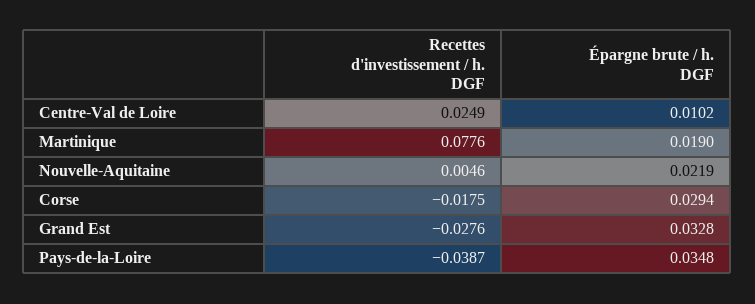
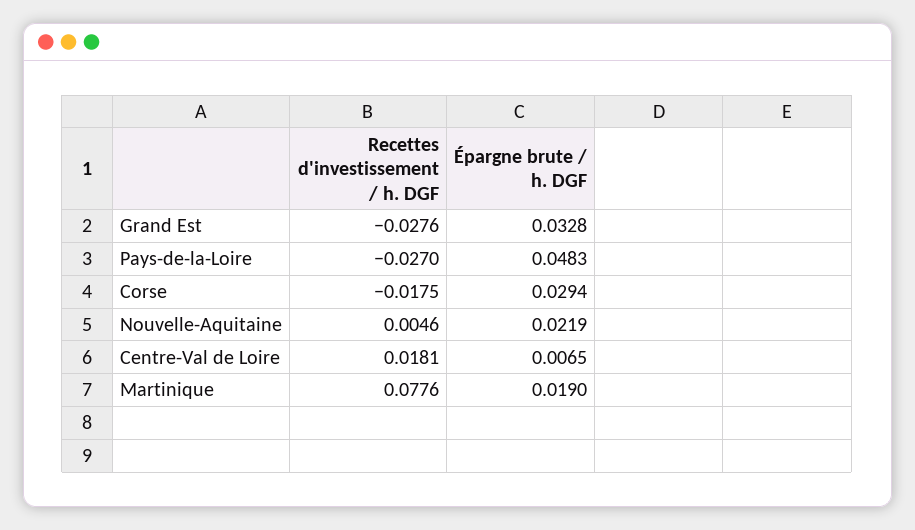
Recettes d'investissement / h. DGF, Centre-Val de Loire: 0.0249 -> 0.0181
Épargne brute / h. DGF, Centre-Val de Loire: 0.0102 -> 0.0065
Recettes d'investissement / h. DGF, Pays-de-la-Loire: -0.0387 -> -0.027
Épargne brute / h. DGF, Pays-de-la-Loire: 0.0348 -> 0.0483

